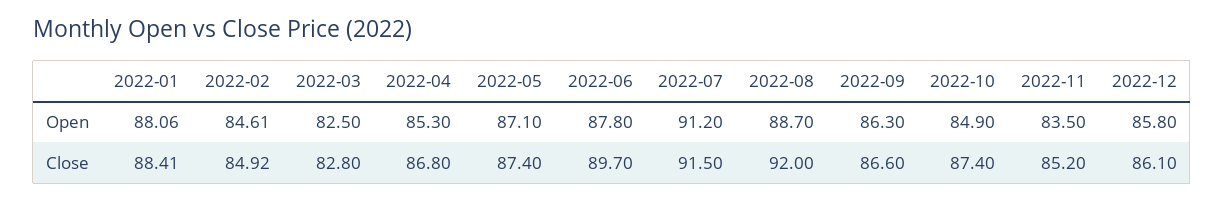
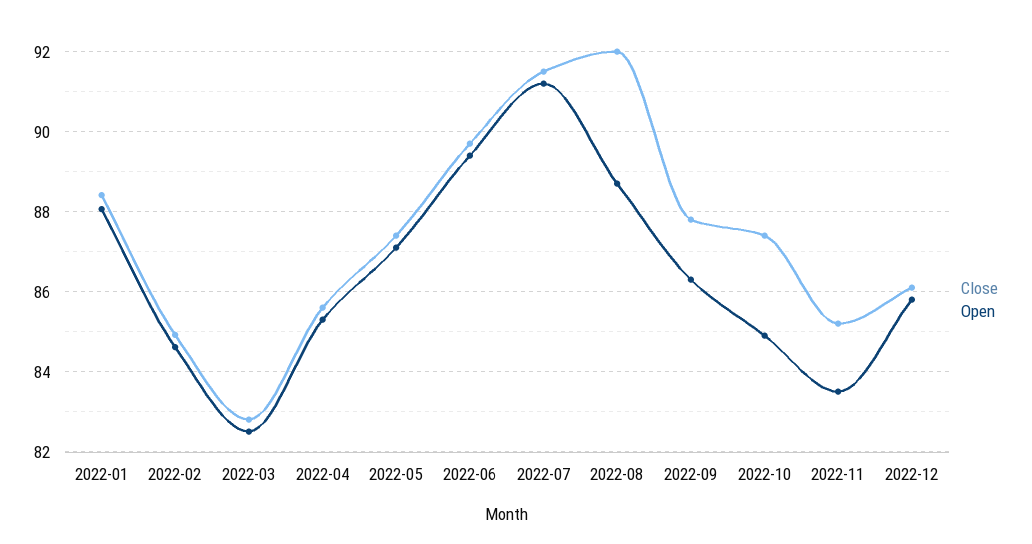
Open, 2022-06: 87.8 -> 89.4
Close, 2022-04: 86.8 -> 85.6
Close, 2022-09: 86.6 -> 87.8

